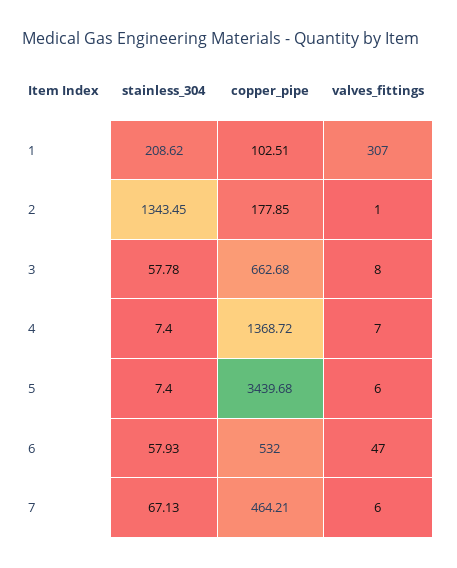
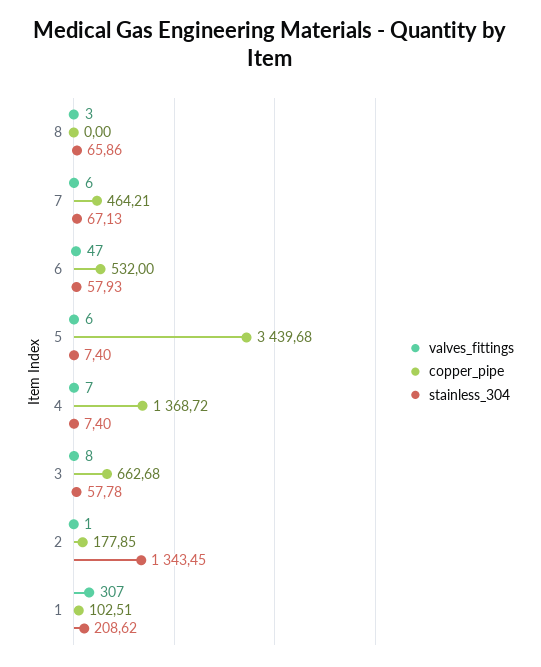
valves_fittings, 8: none -> 3
copper_pipe, 8: none -> 0
stainless_304, 8: none -> 65.86

